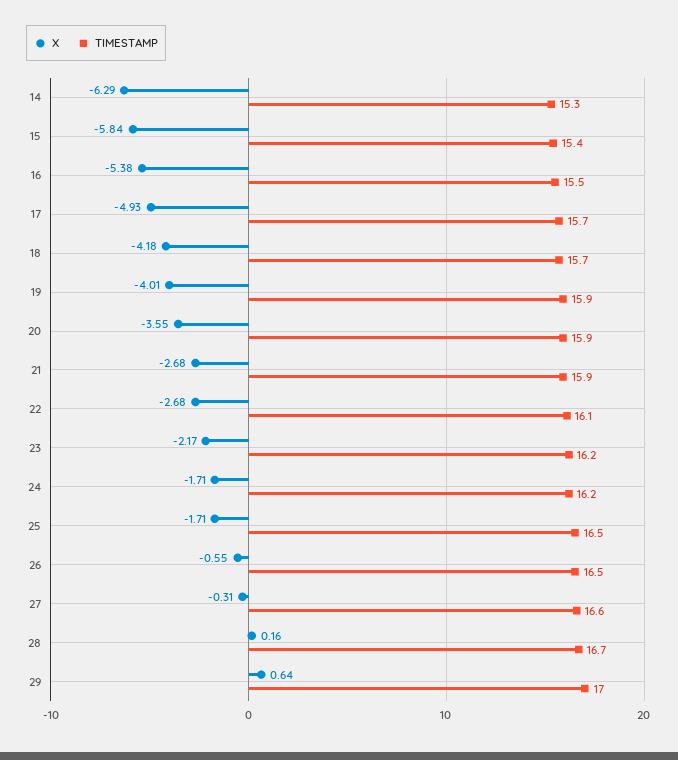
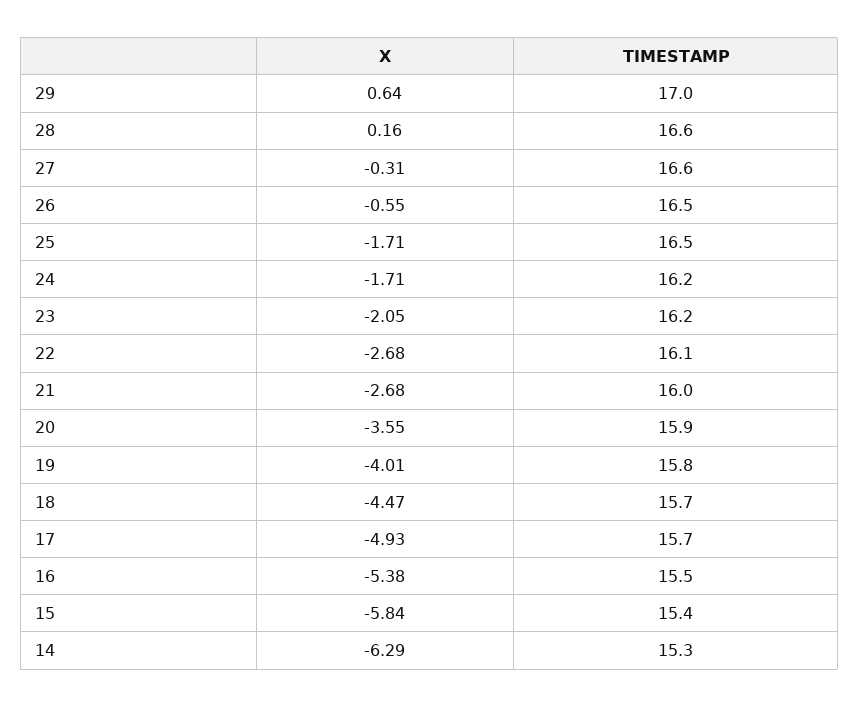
X, 18: -4.18 -> -4.47
TIMESTAMP, 19: 15.9 -> 15.8
TIMESTAMP, 21: 15.9 -> 16
X, 23: -2.17 -> -2.05
TIMESTAMP, 28: 16.7 -> 16.6

